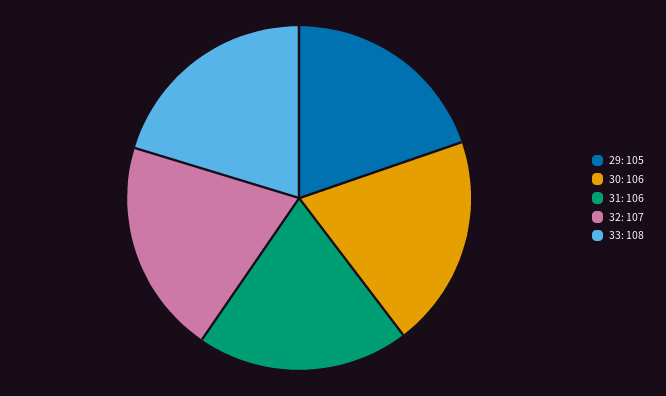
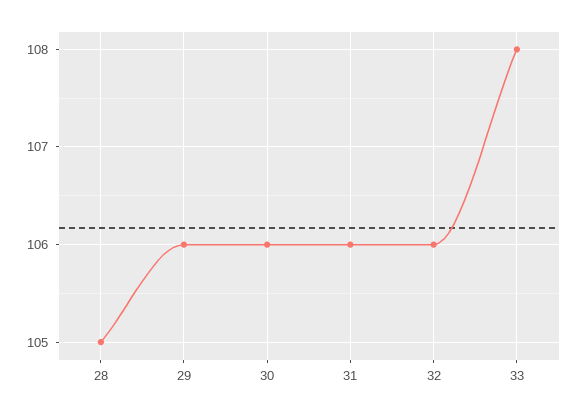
29: 105 -> 106
32: 107 -> 106
28: none -> 105

